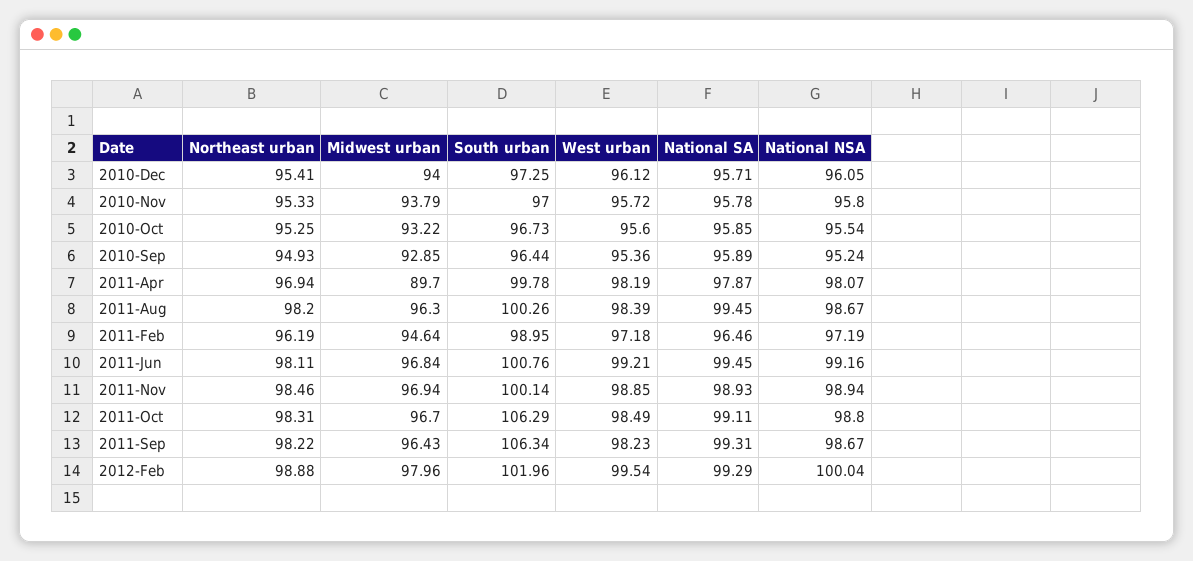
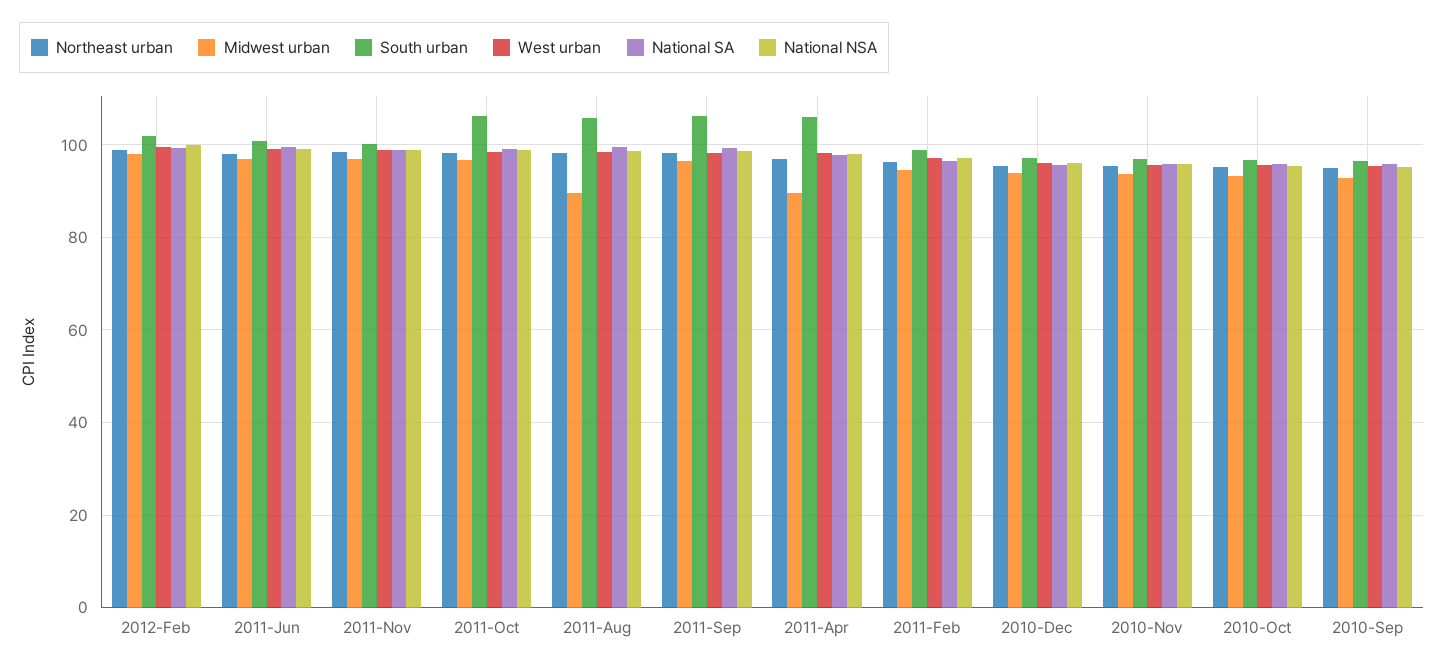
South urban, 2011-Apr: 99.78 -> 106
Midwest urban, 2011-Aug: 96.3 -> 90
South urban, 2011-Aug: 100.26 -> 106

